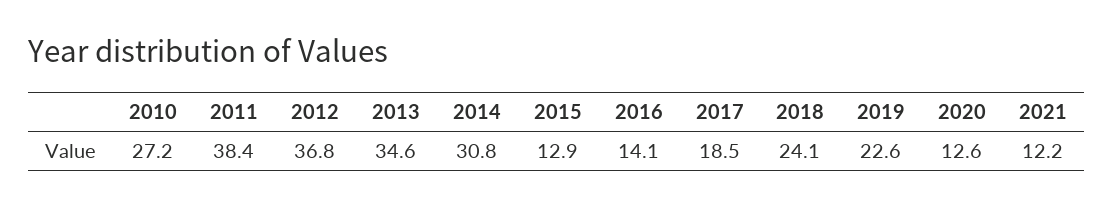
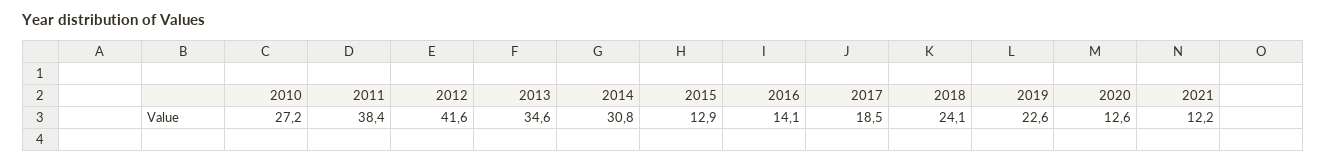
2012: 36.8 -> 41.6

